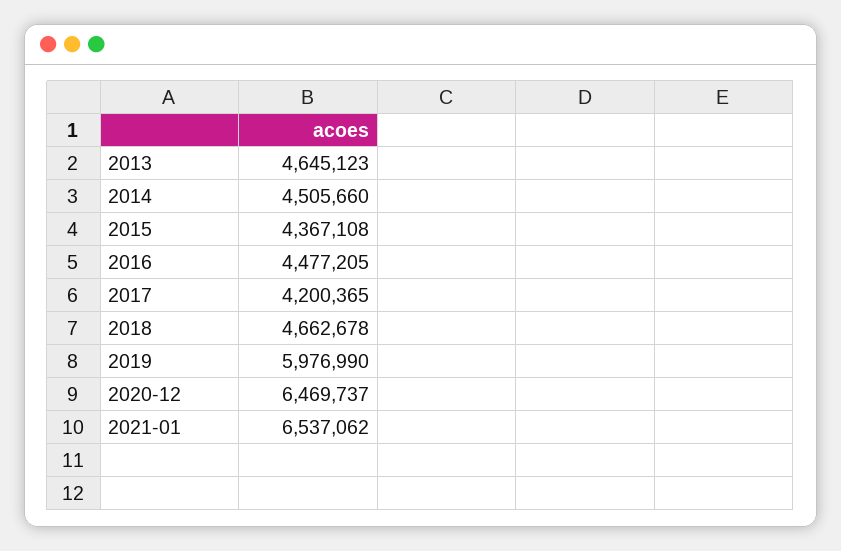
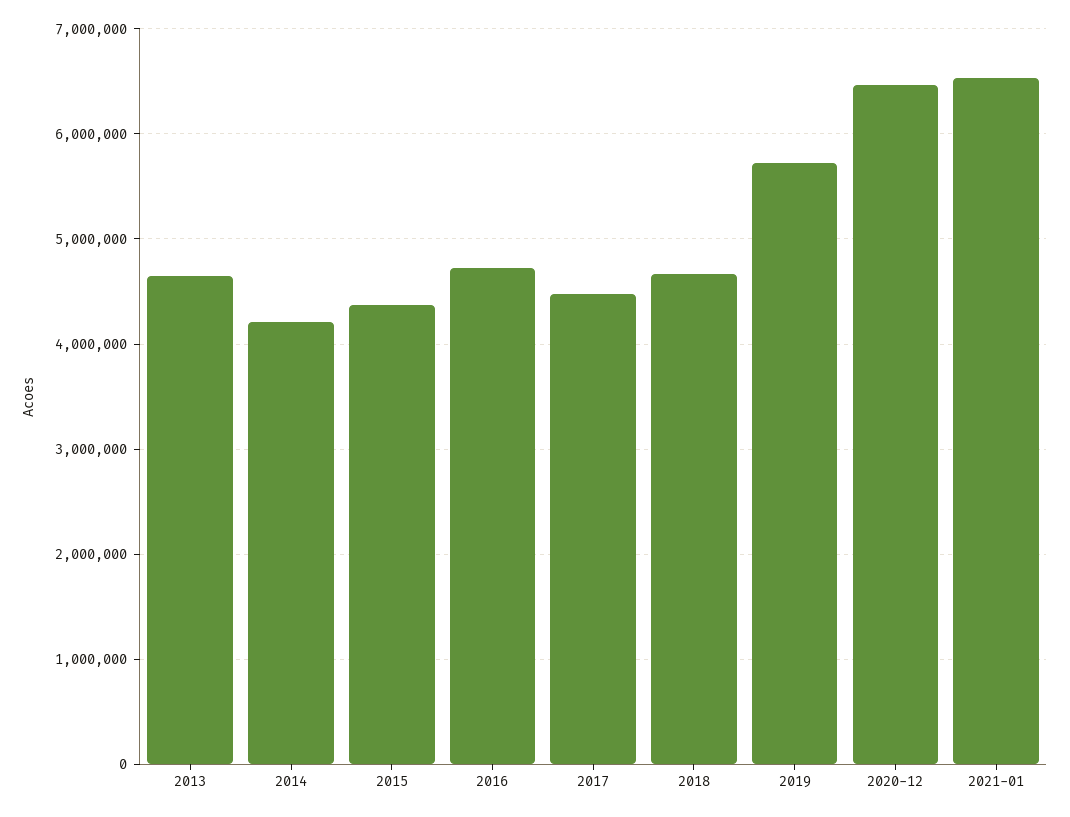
2014: 4505660 -> 4200000
2016: 4477205 -> 4700000
2017: 4200365 -> 4500000
2019: 5976990 -> 5700000

